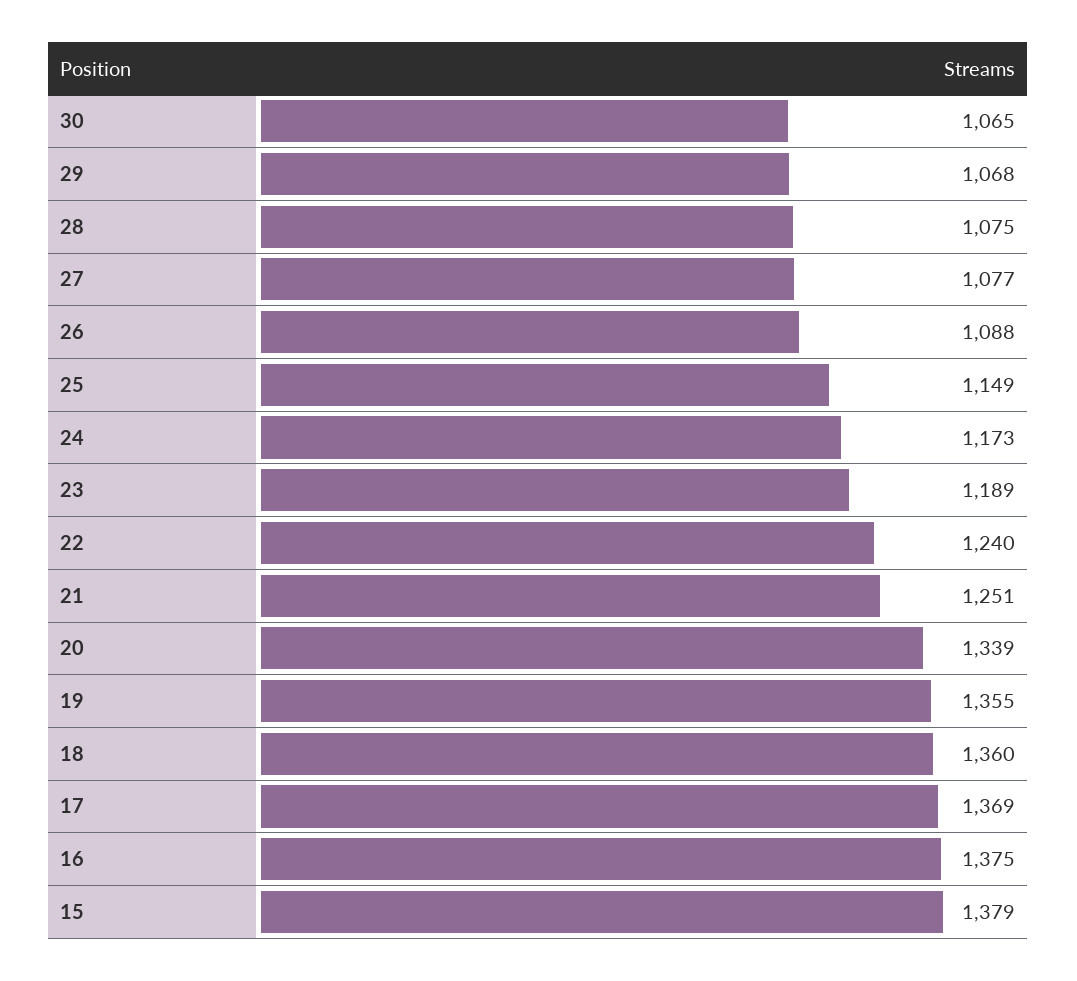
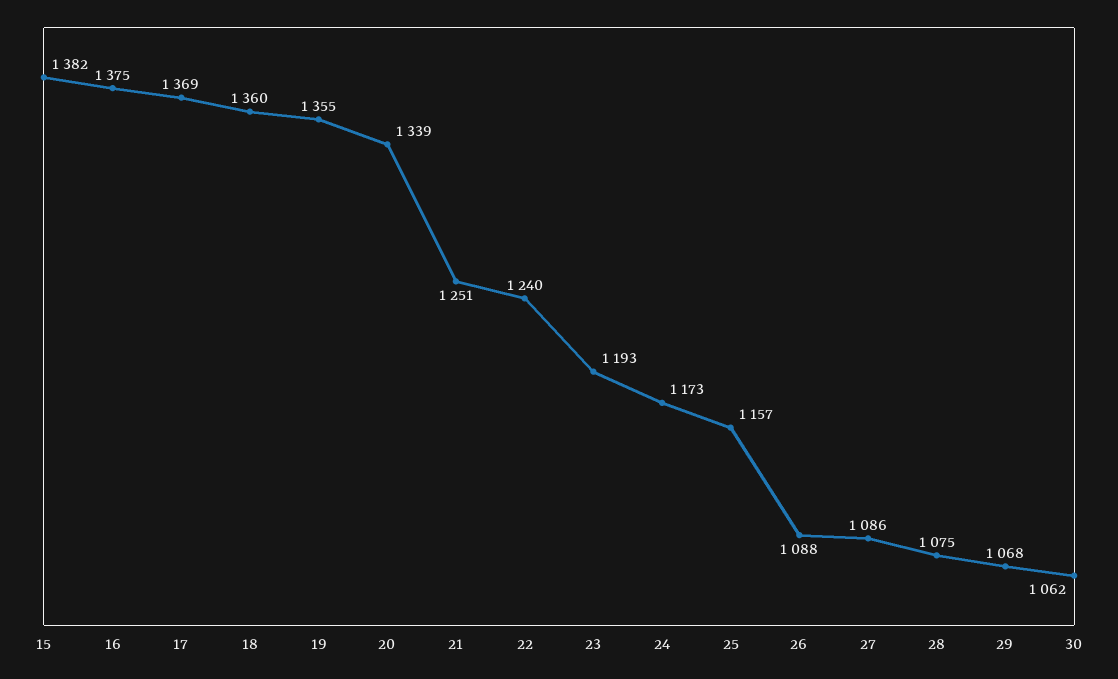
30: 1065 -> 1062
27: 1077 -> 1086
25: 1149 -> 1157
23: 1189 -> 1193
15: 1379 -> 1382

